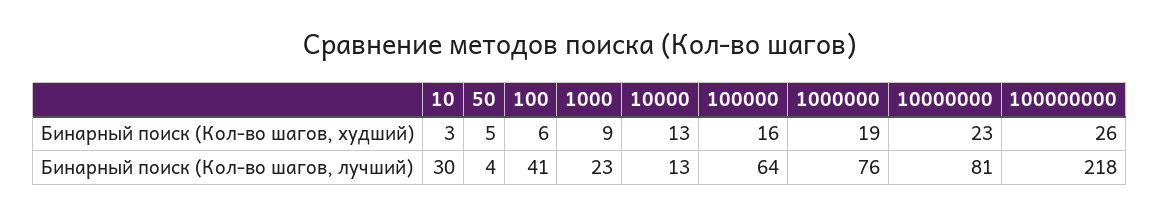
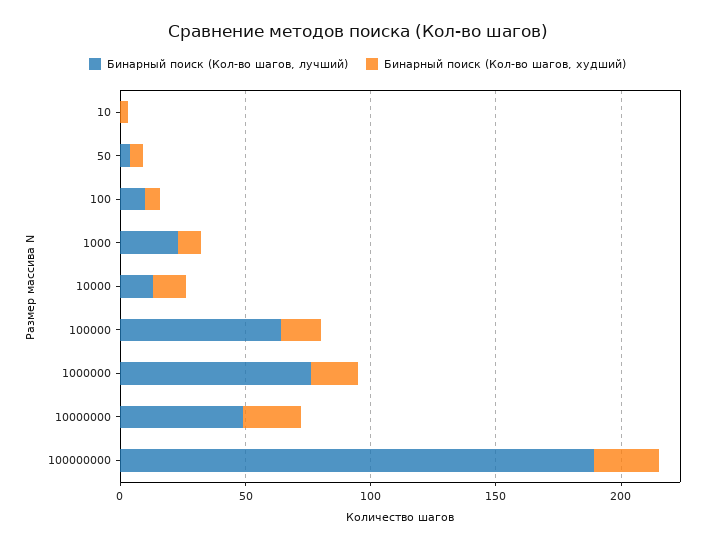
Бинарный поиск (Кол-во шагов, лучший), 10: 30 -> 0
Бинарный поиск (Кол-во шагов, лучший), 100: 41 -> 10
Бинарный поиск (Кол-во шагов, лучший), 10000000: 81 -> 50
Бинарный поиск (Кол-во шагов, лучший), 100000000: 218 -> 190

